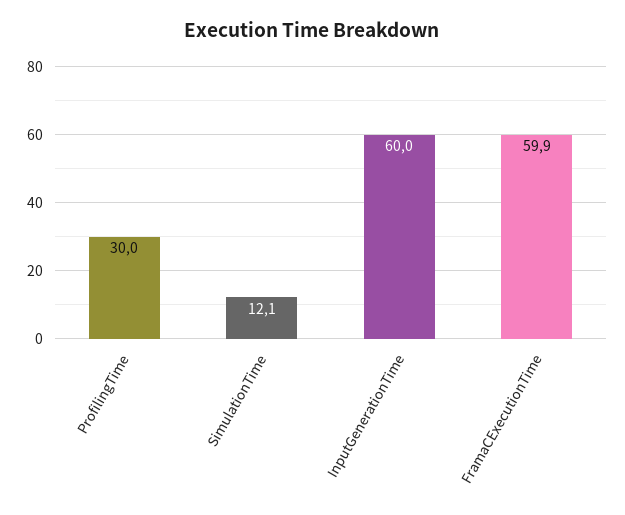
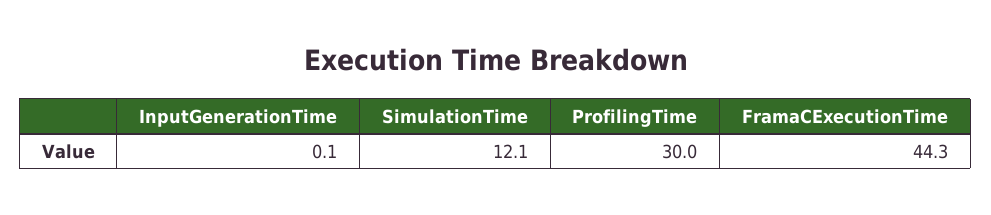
InputGenerationTime: 60 -> 0.1
FramaCExecutionTime: 59.9 -> 44.3

